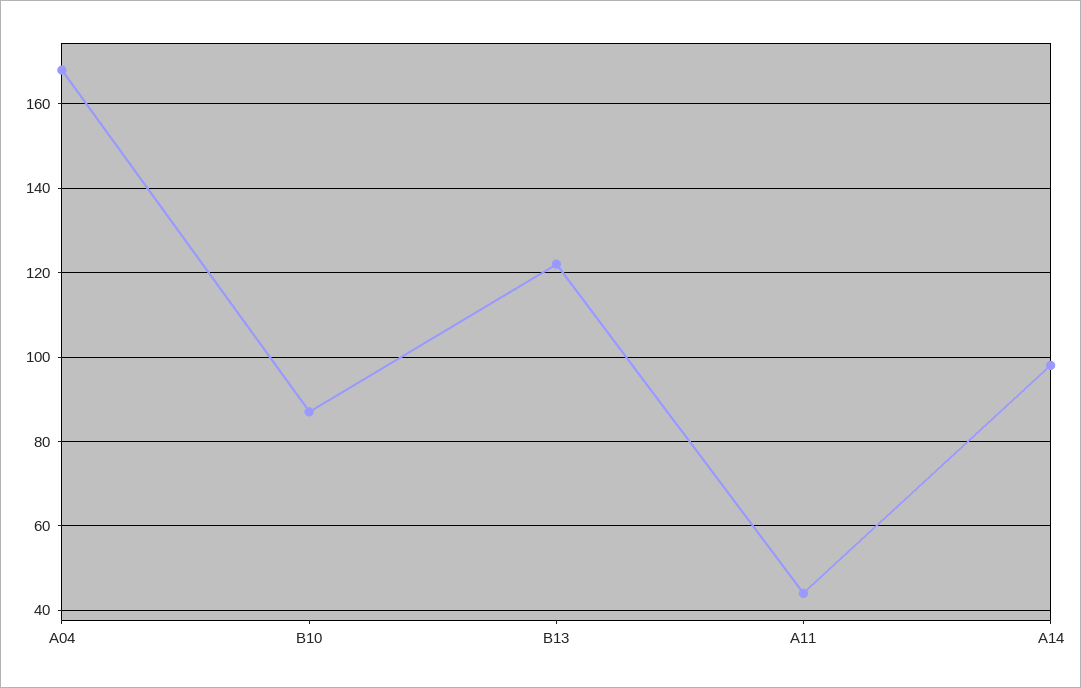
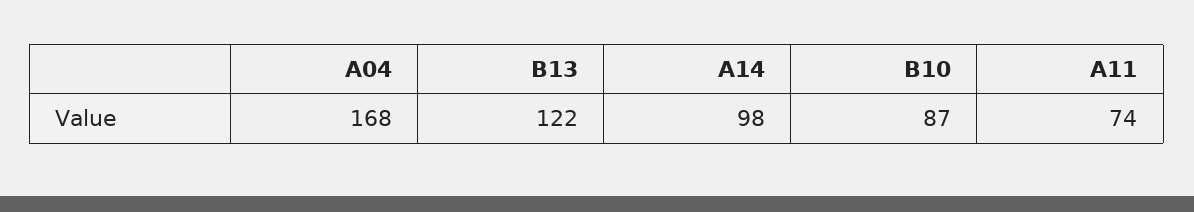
A11: 45 -> 74

